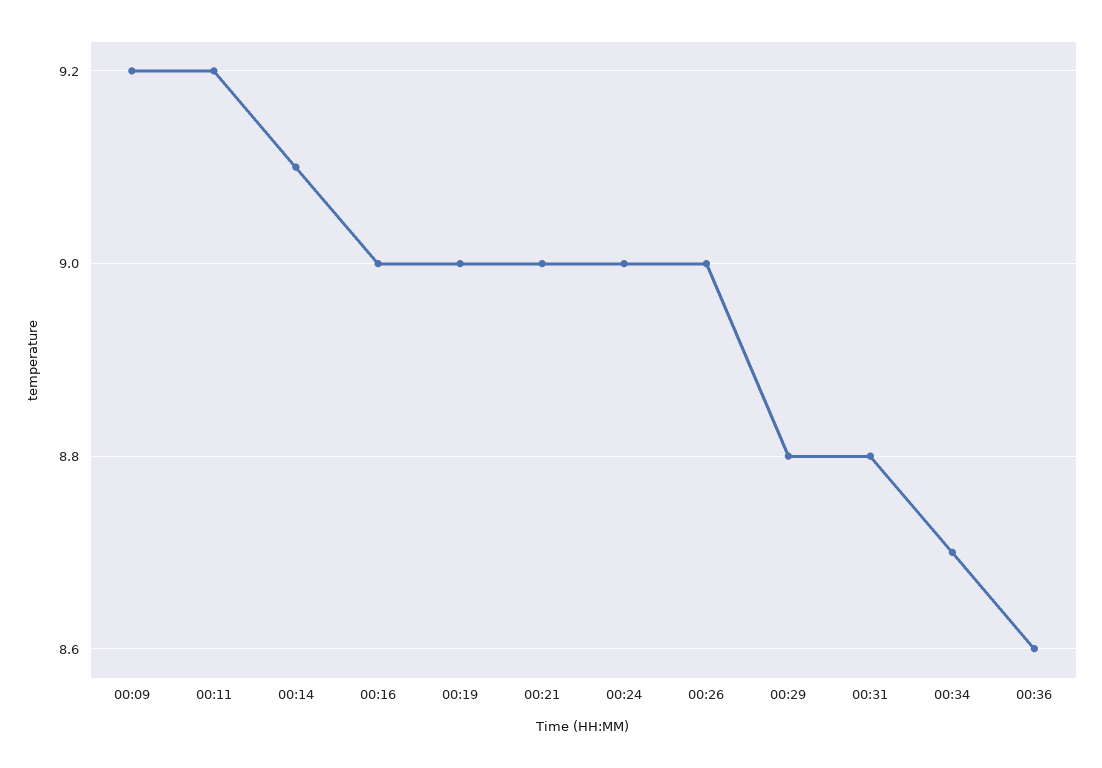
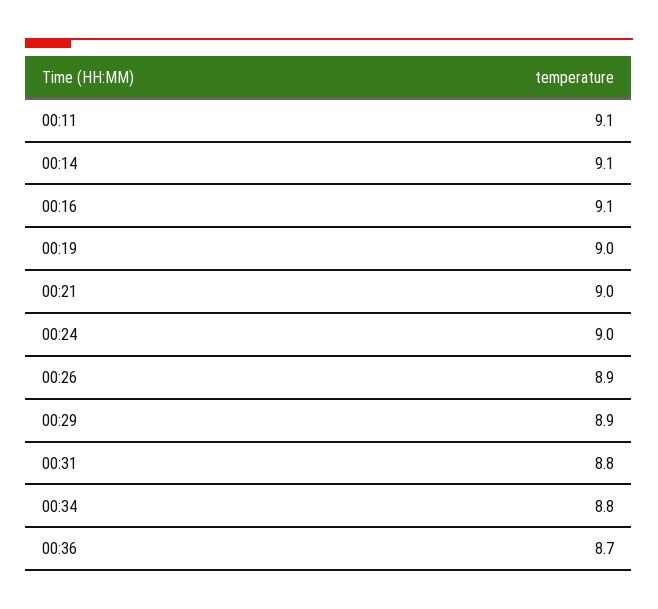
00:09: 9.2 -> none
00:11: 9.2 -> 9.1
00:16: 9 -> 9.1
00:26: 9 -> 8.9
00:29: 8.8 -> 8.9
00:34: 8.7 -> 8.8
00:36: 8.6 -> 8.7

